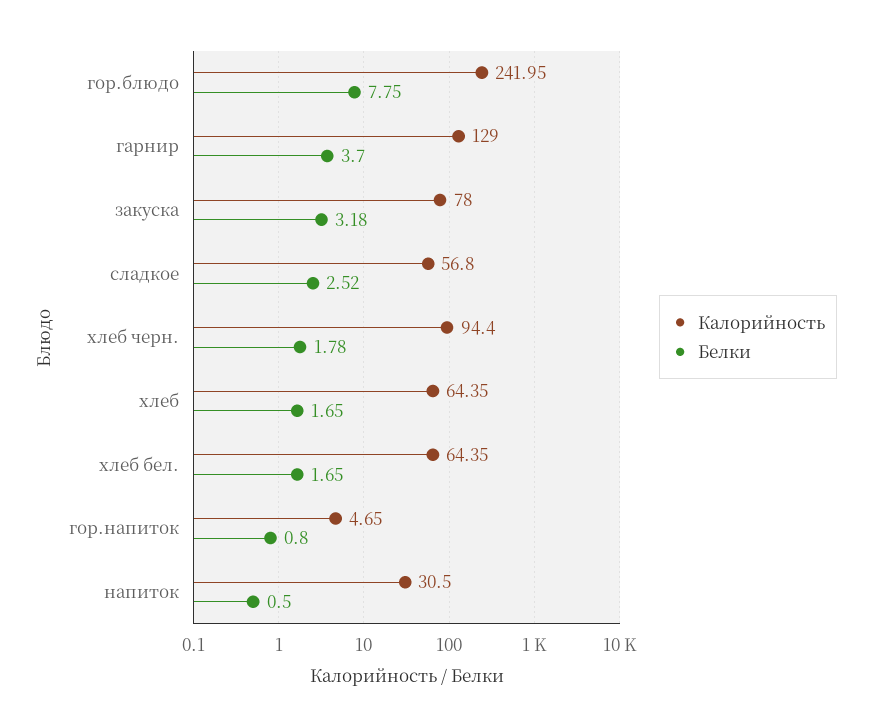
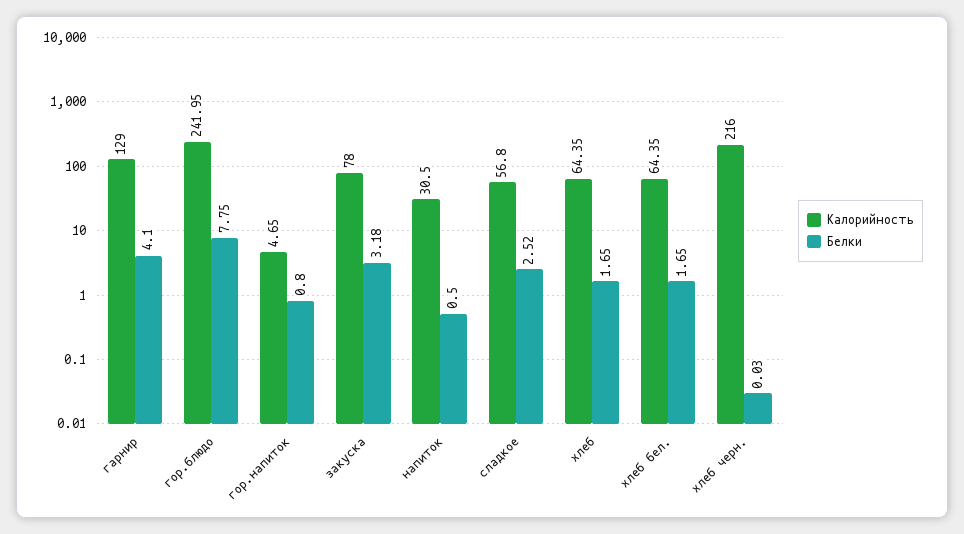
Белки, гарнир: 3.7 -> 4.1
Калорийность, хлеб черн.: 94.4 -> 216
Белки, хлеб черн.: 1.78 -> 0.03

